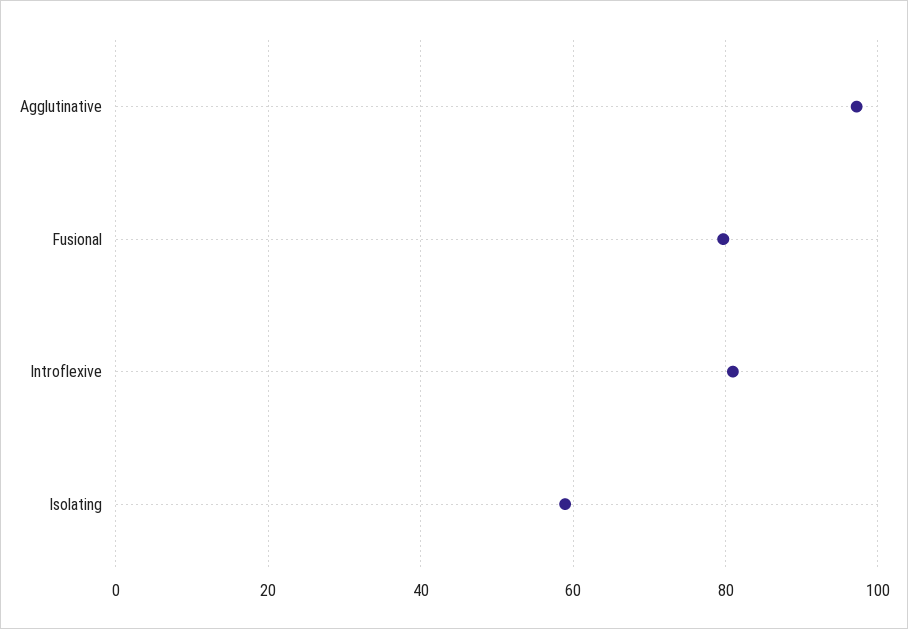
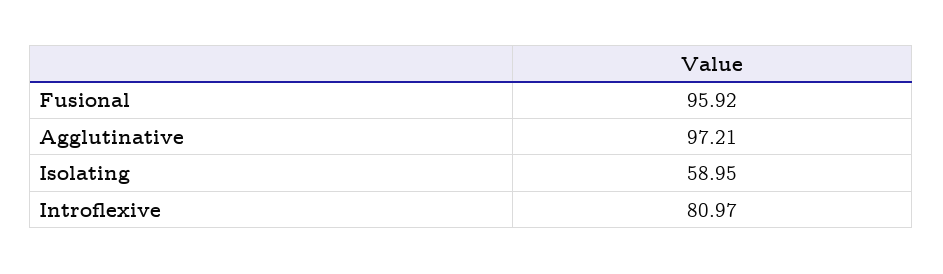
Fusional: 80 -> 95.92

